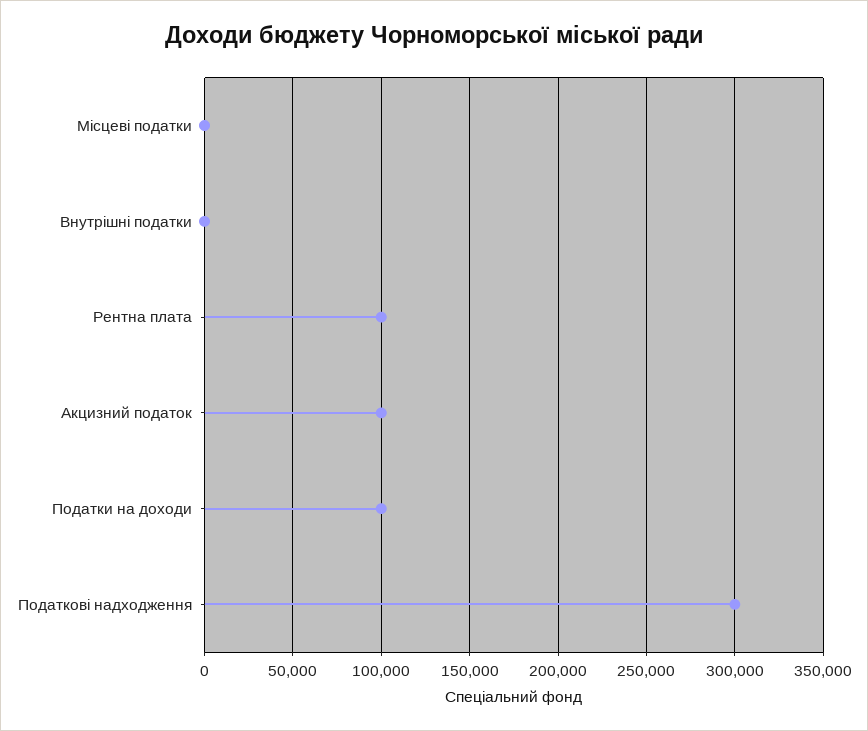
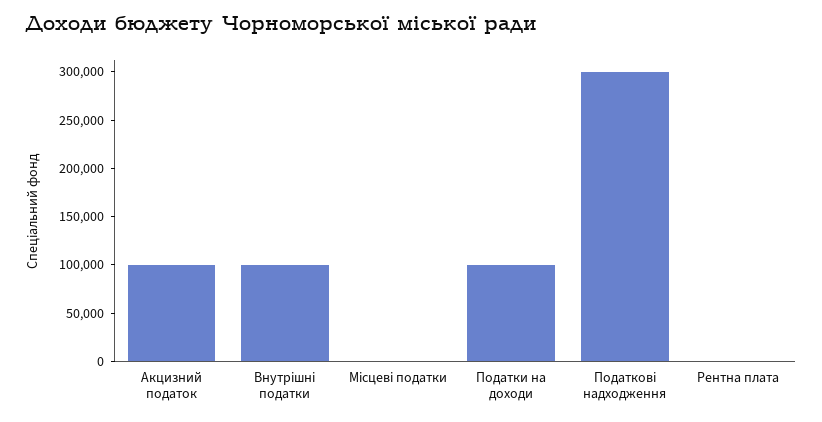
Внутрішні податки: 0 -> 100000
Рентна плата: 100000 -> 0

